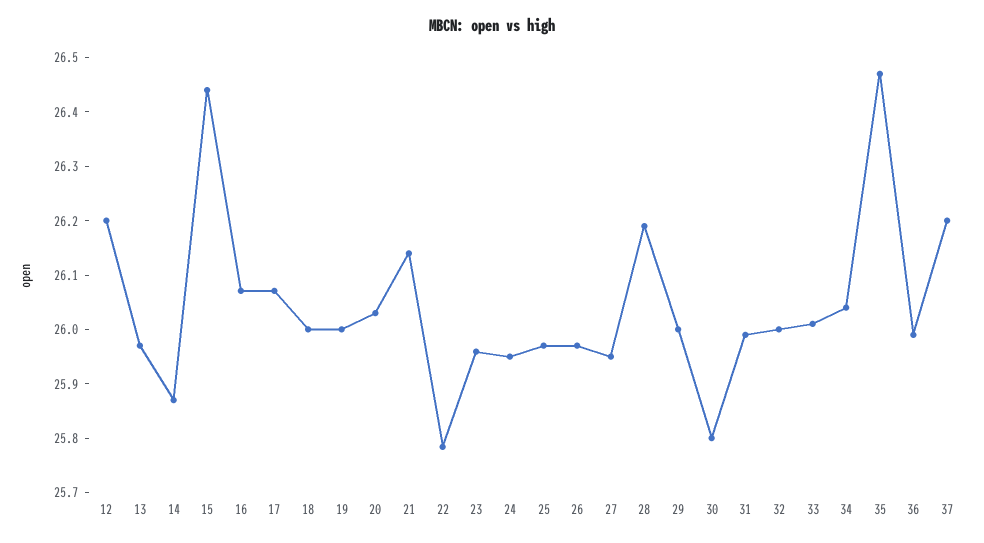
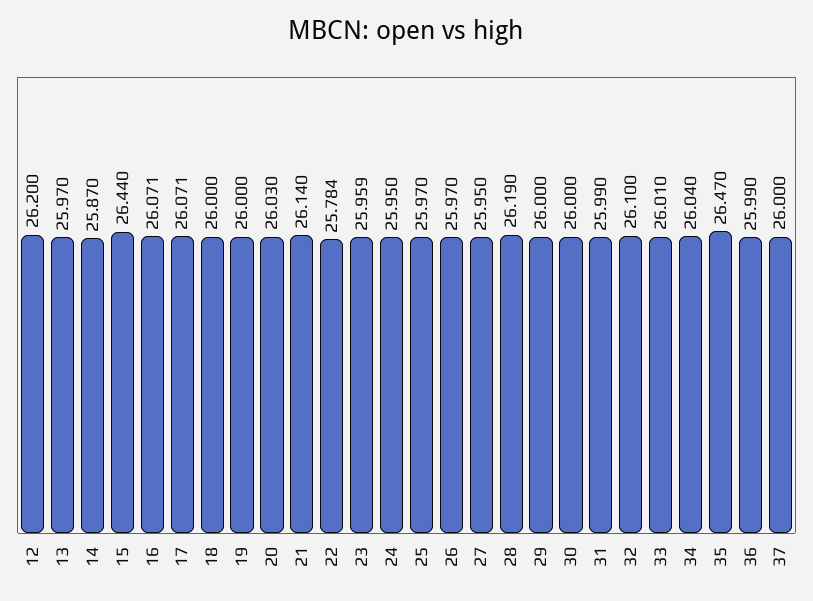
30: 25.8 -> 26
32: 26 -> 26.1
37: 26.2 -> 26

